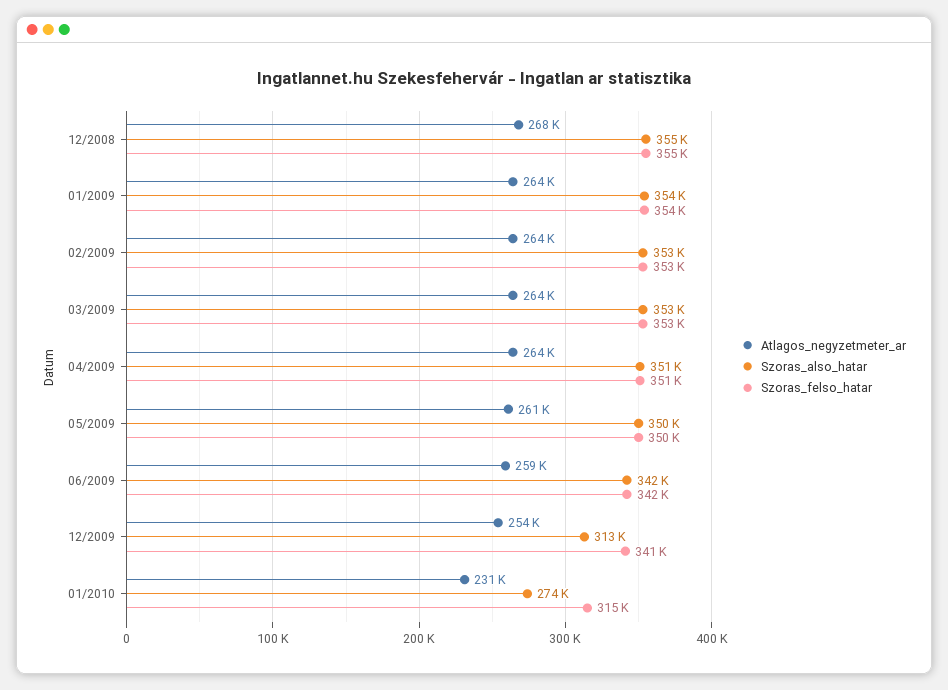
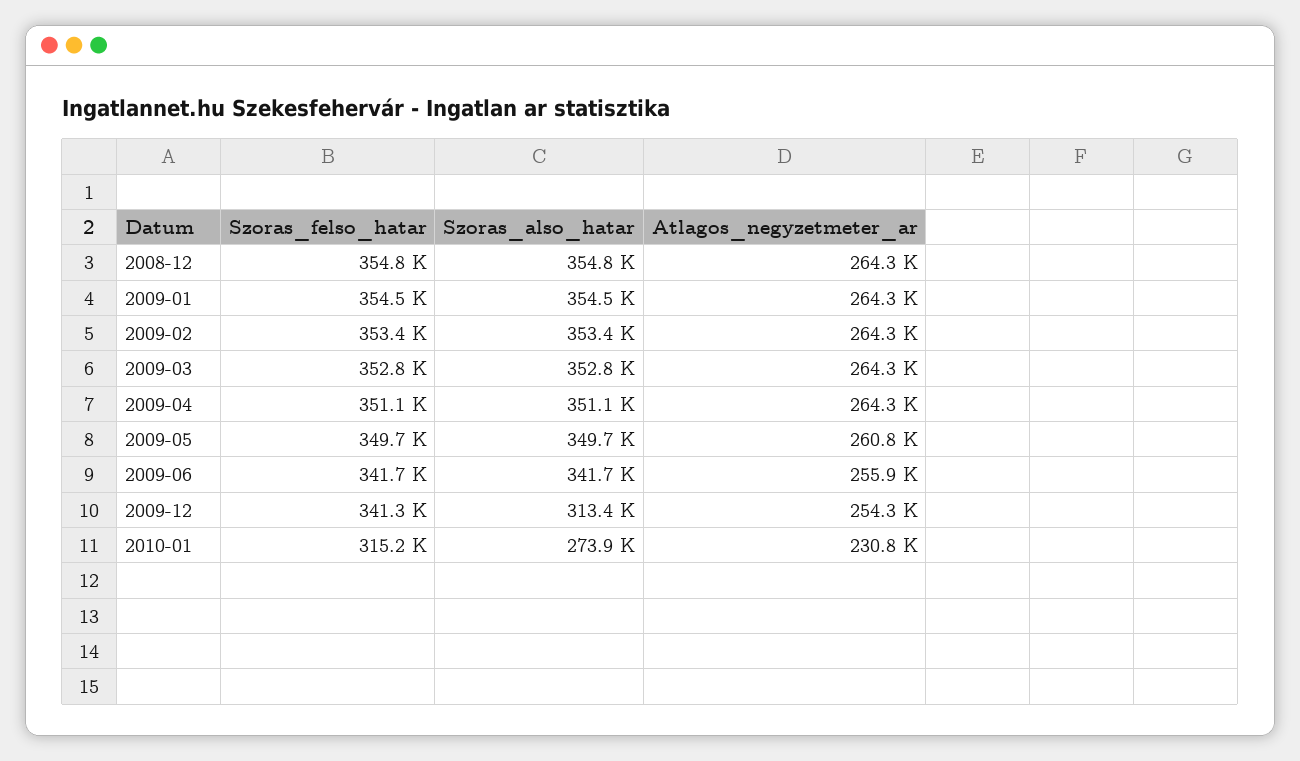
Atlagos_negyzetmeter_ar, 12/2008: 268000 -> 264300
Atlagos_negyzetmeter_ar, 06/2009: 259000 -> 255900

